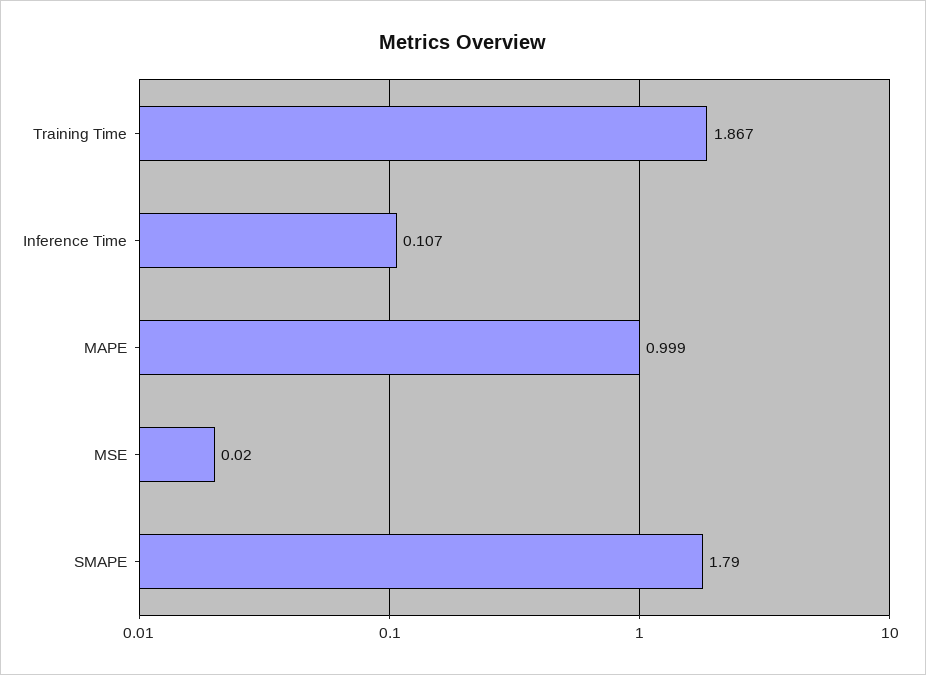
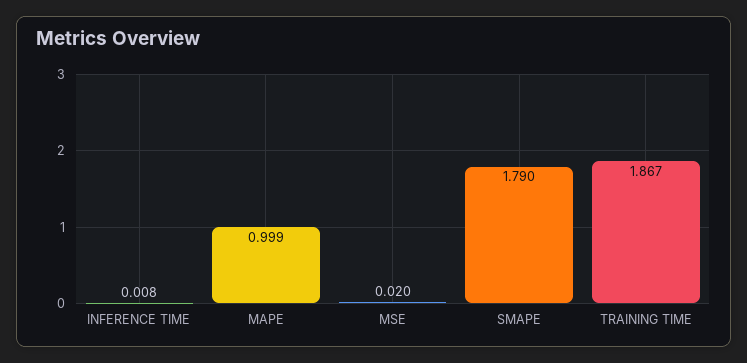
Inference Time: 0.107 -> 0.008

